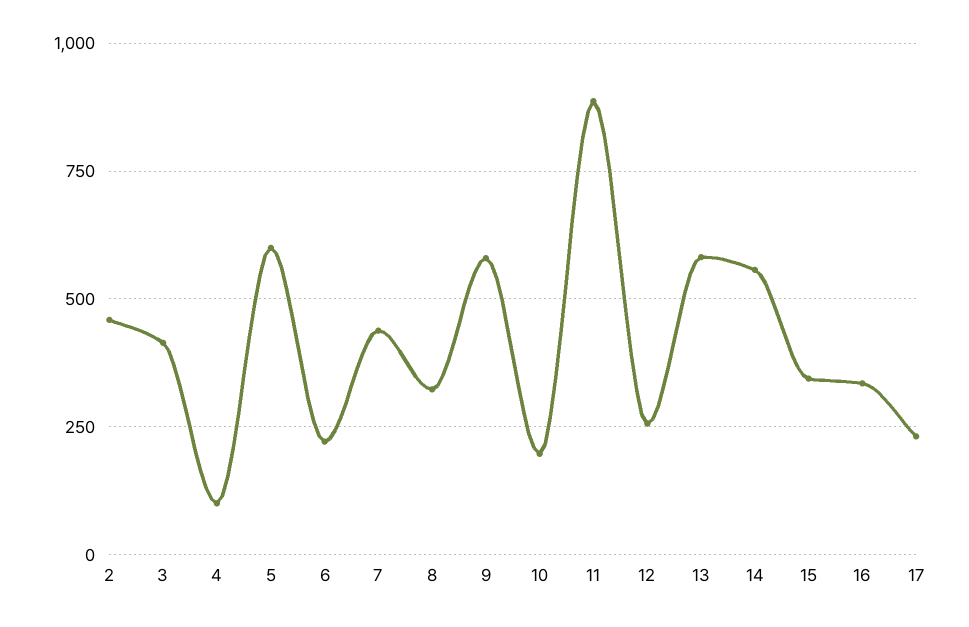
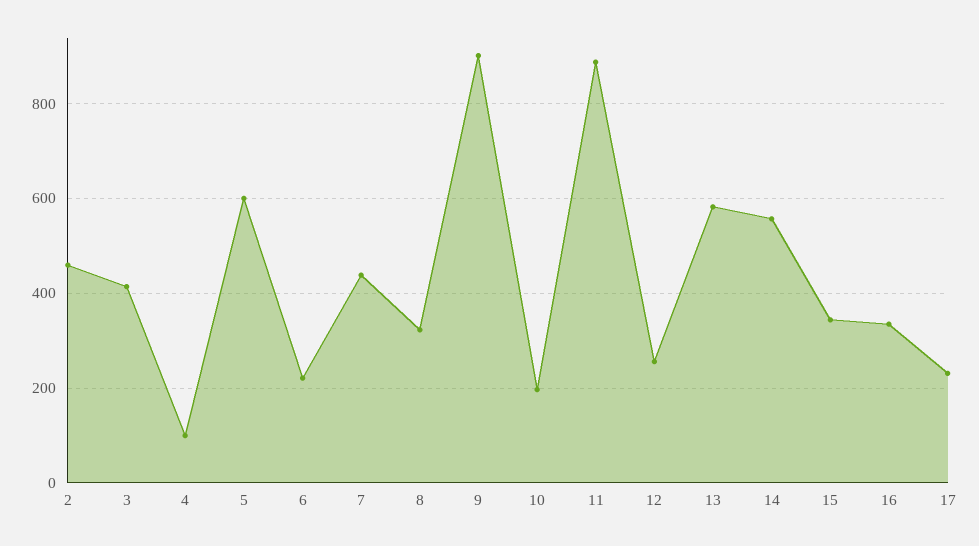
9: 575 -> 900

